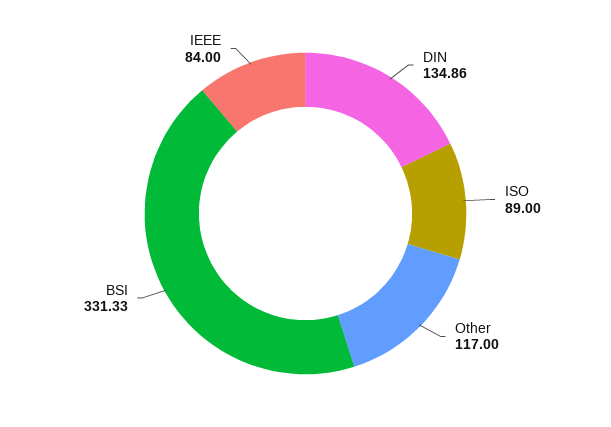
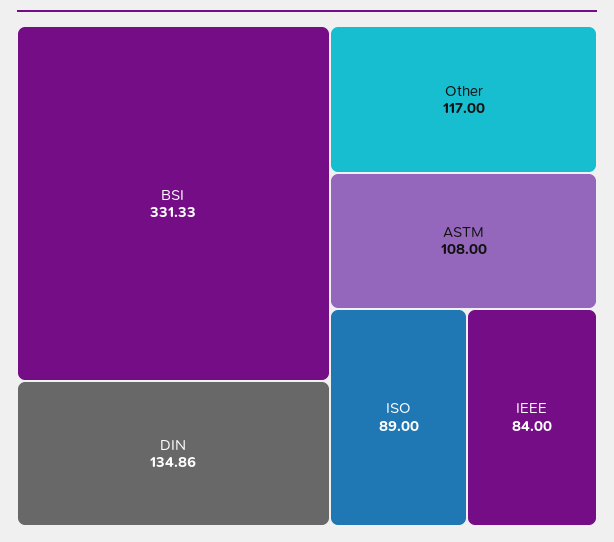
ASTM: none -> 108

